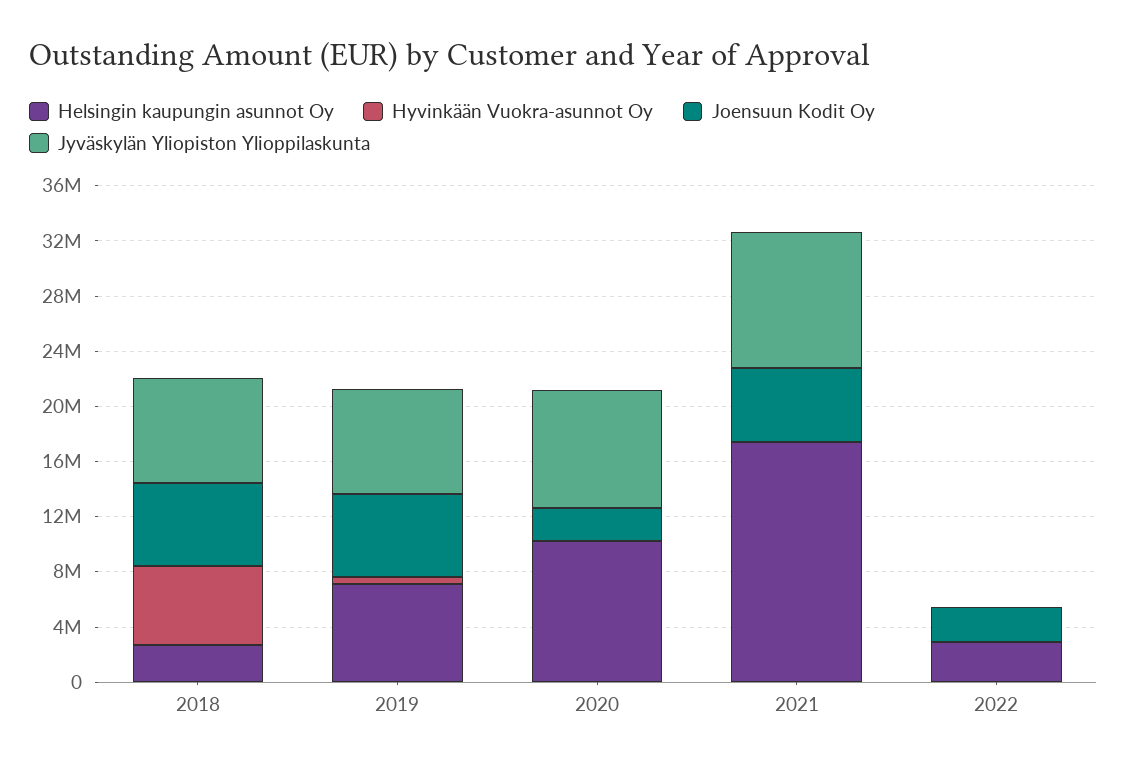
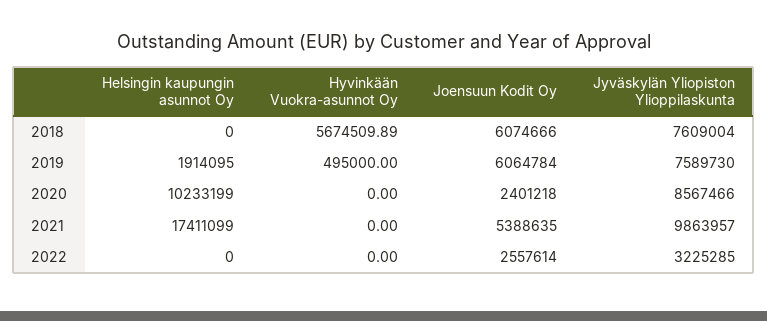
Helsingin kaupungin asunnot Oy, 2018: 3000000 -> 0
Helsingin kaupungin asunnot Oy, 2019: 7000000 -> 1914095
Helsingin kaupungin asunnot Oy, 2022: 3000000 -> 0
Jyväskylän Yliopiston Ylioppilaskunta, 2022: 0 -> 3225285

